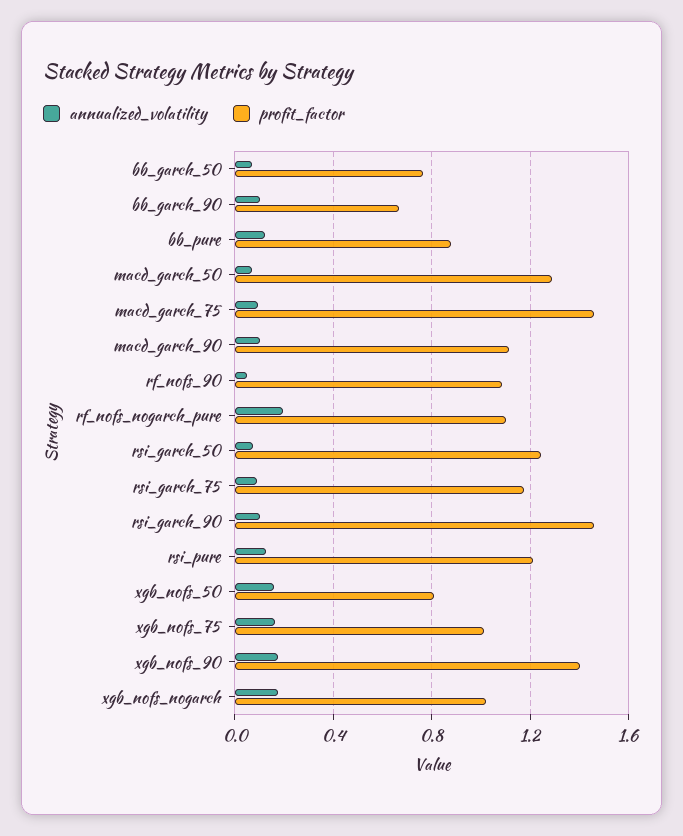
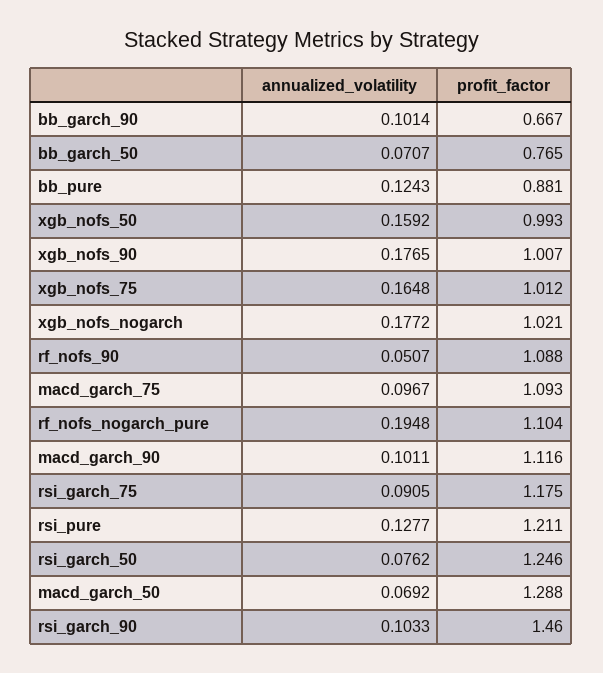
profit_factor, macd_garch_75: 1.45 -> 1.093
profit_factor, xgb_nofs_50: 0.8 -> 0.993
profit_factor, xgb_nofs_90: 1.4 -> 1.007

